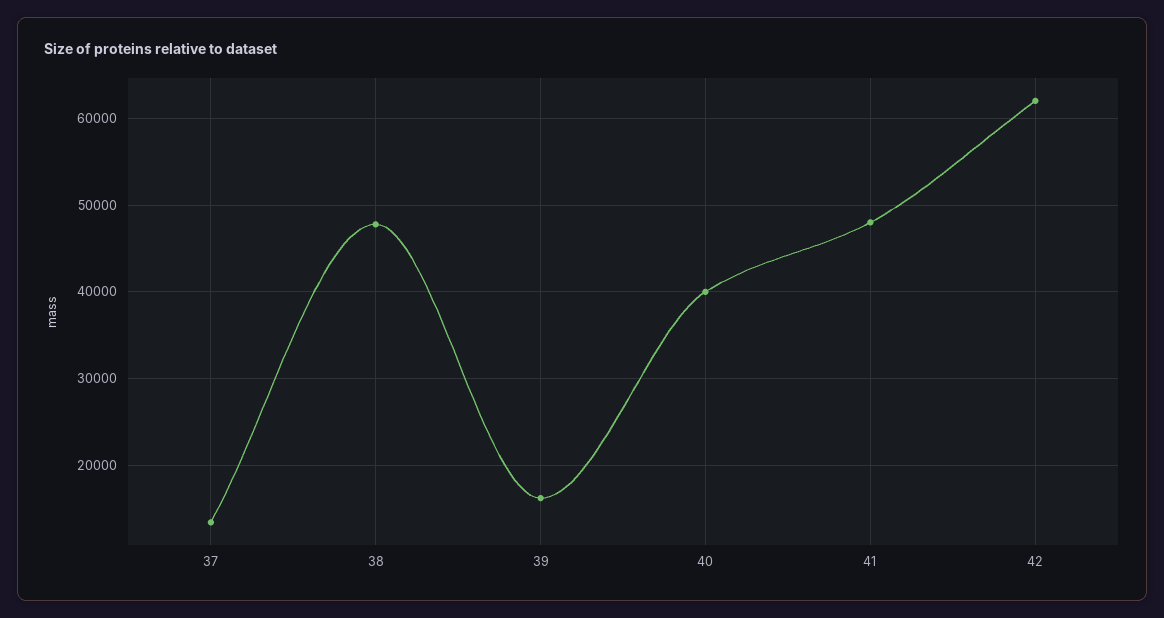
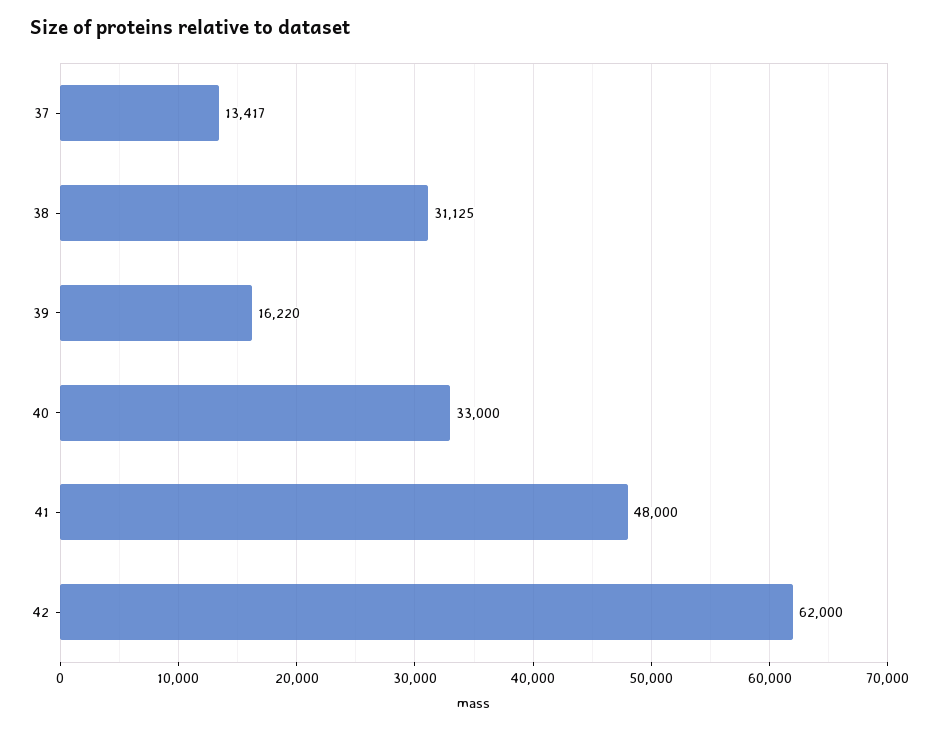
38: 48000 -> 31125
40: 40000 -> 33000

